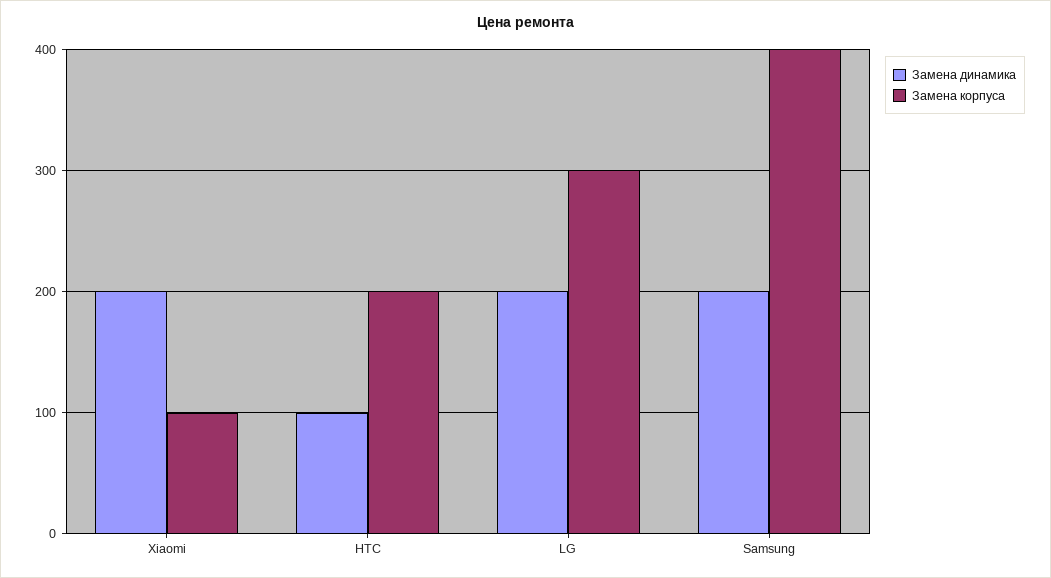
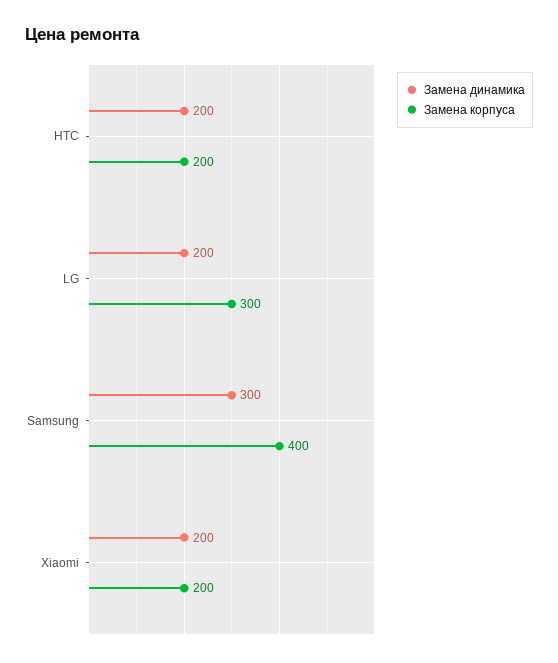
Замена корпуса, Xiaomi: 100 -> 200
Замена динамика, HTC: 100 -> 200
Замена динамика, Samsung: 200 -> 300

